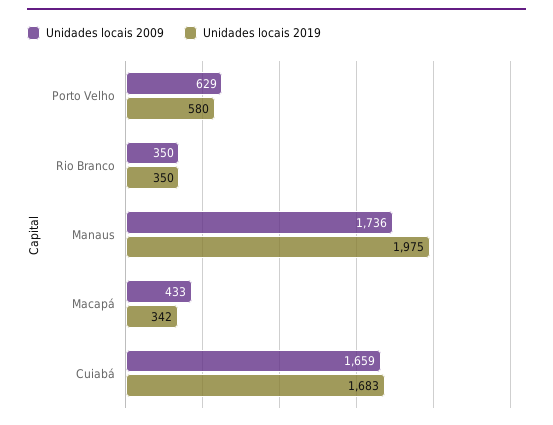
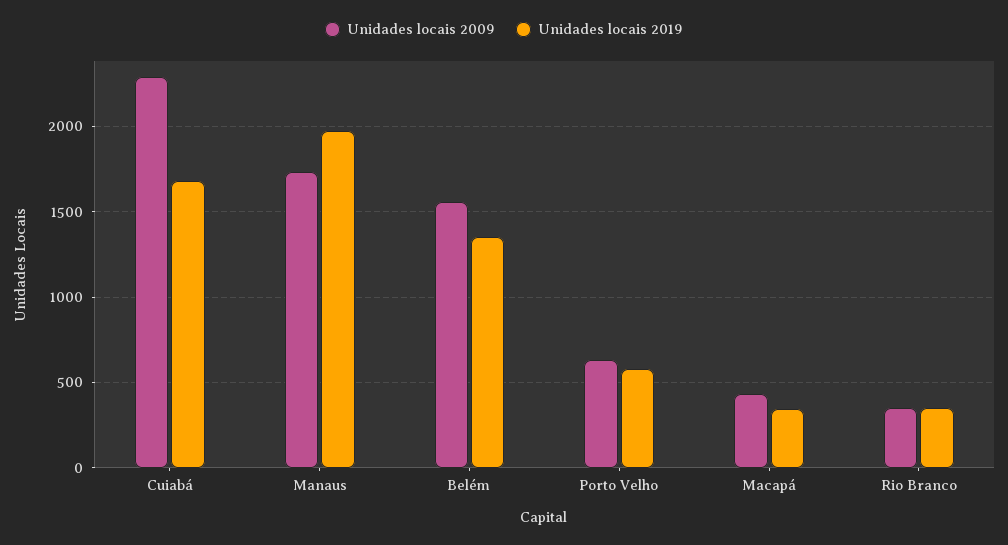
Unidades locais 2009, Cuiabá: 1659 -> 2300
Unidades locais 2009, Belém: none -> 1550
Unidades locais 2019, Belém: none -> 1350

